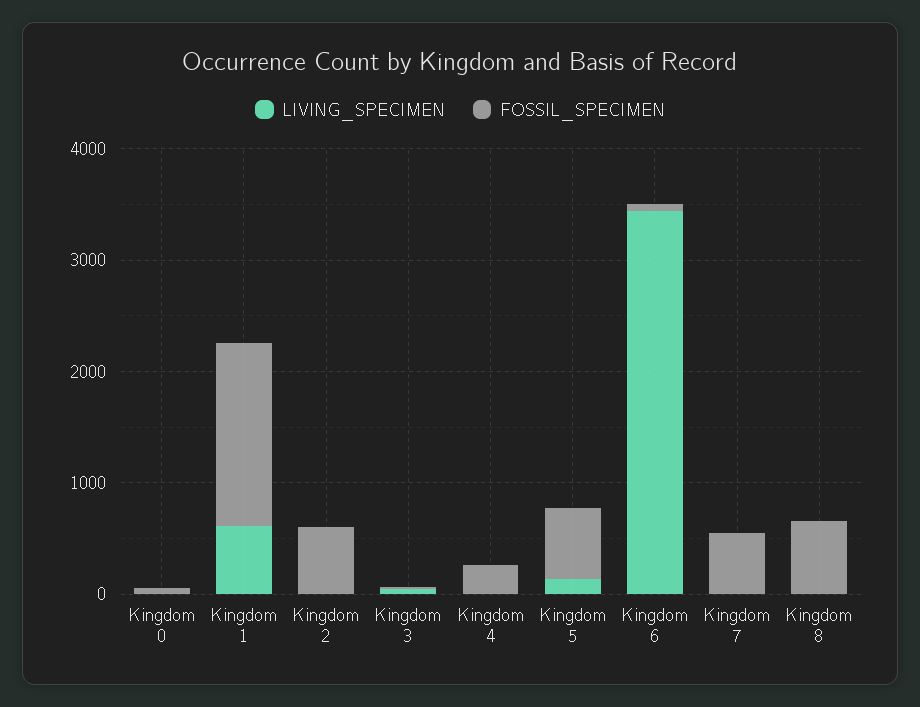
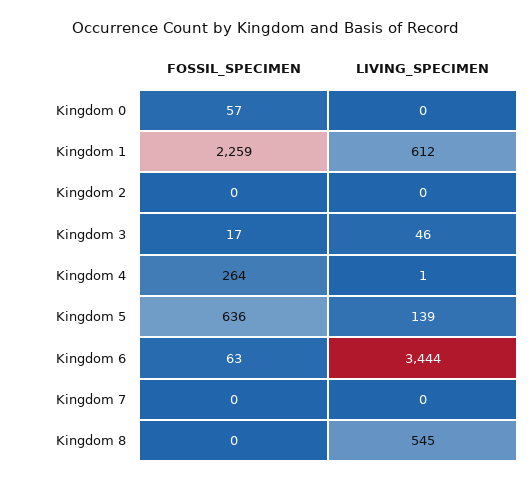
FOSSIL_SPECIMEN, Kingdom 1: 1600 -> 2259
FOSSIL_SPECIMEN, Kingdom 2: 600 -> 0
FOSSIL_SPECIMEN, Kingdom 7: 600 -> 0
LIVING_SPECIMEN, Kingdom 8: 0 -> 545
FOSSIL_SPECIMEN, Kingdom 8: 600 -> 0

